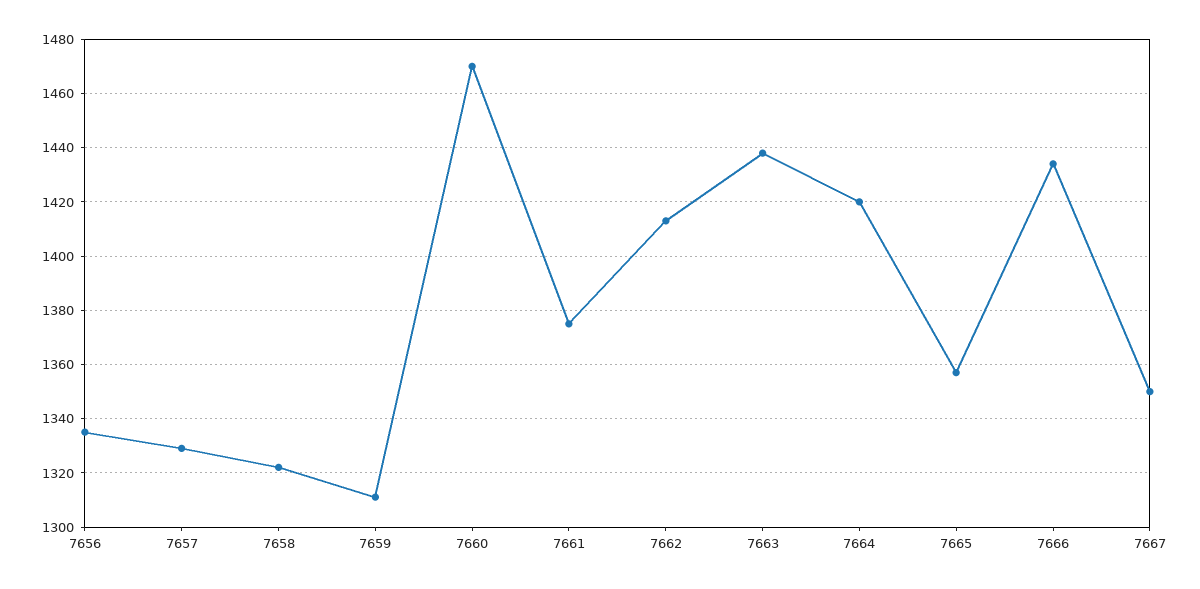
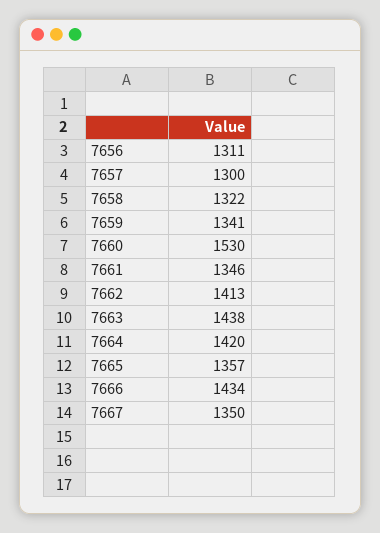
7656: 1335 -> 1311
7657: 1330 -> 1300
7659: 1310 -> 1341
7660: 1470 -> 1530
7661: 1375 -> 1346

